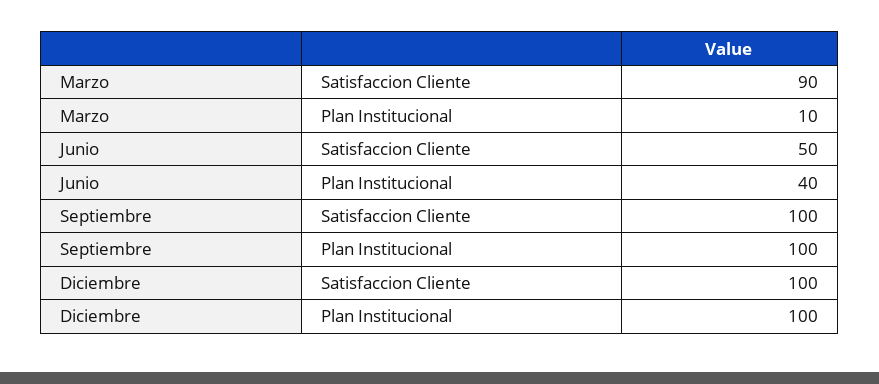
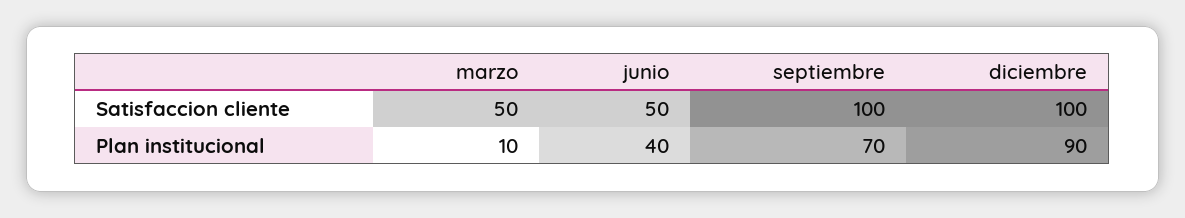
Marzo, Satisfaccion Cliente: 90 -> 50
Septiembre, Plan Institucional: 100 -> 70
Diciembre, Plan Institucional: 100 -> 90

